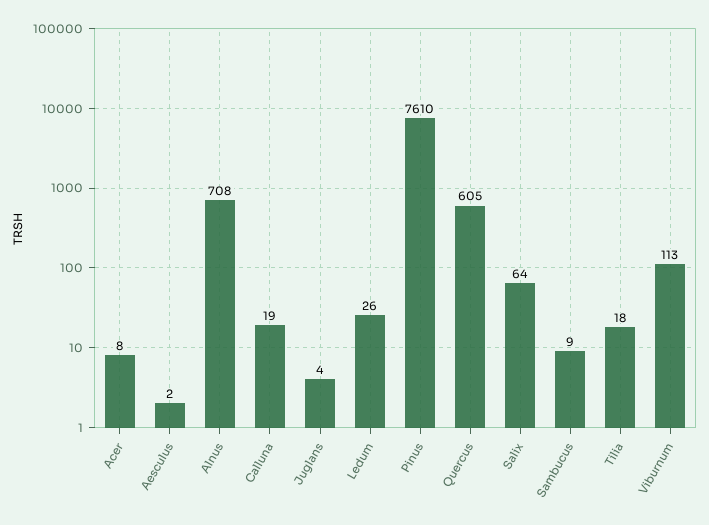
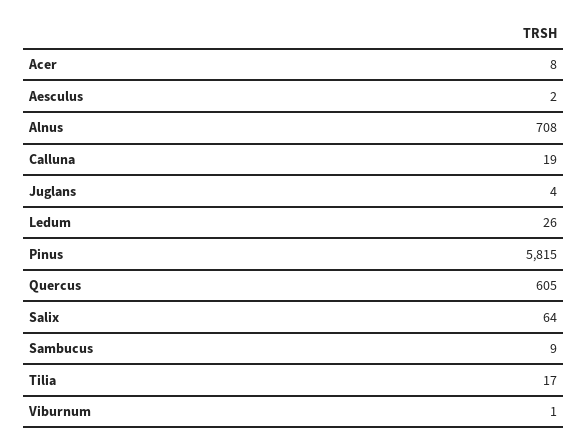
Pinus: 7610 -> 5815
Tilia: 18 -> 17
Viburnum: 113 -> 1

